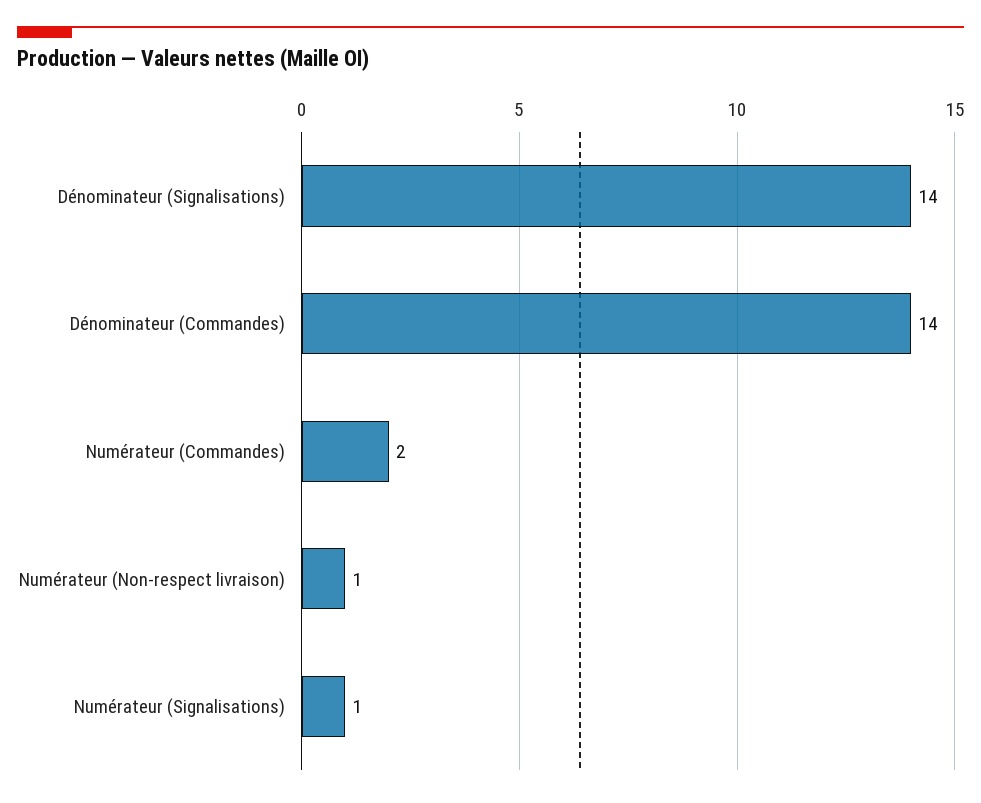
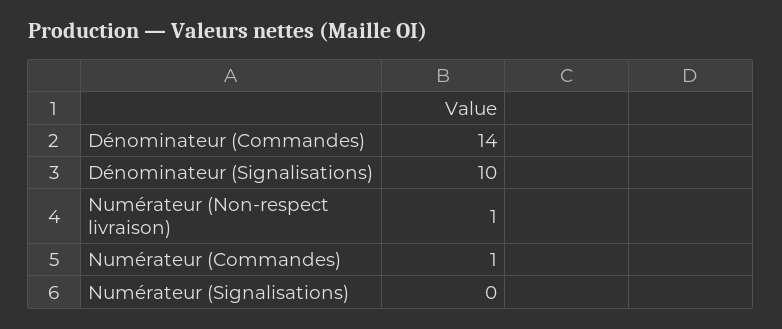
Dénominateur (Signalisations): 14 -> 10
Numérateur (Commandes): 2 -> 1
Numérateur (Signalisations): 1 -> 0

